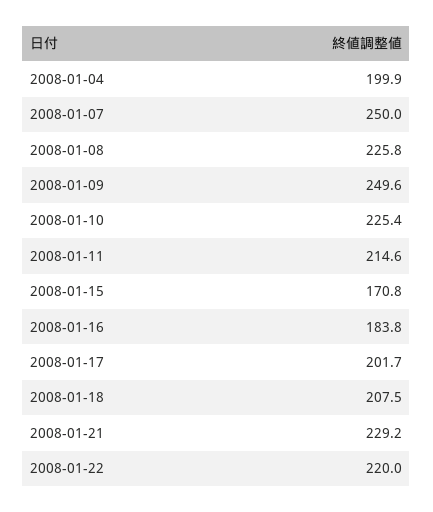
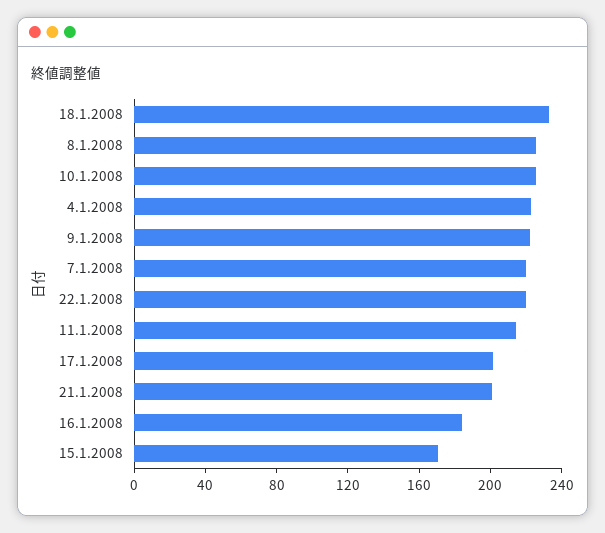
2008-01-04: 199.9 -> 220
2008-01-07: 250 -> 220
2008-01-09: 249.6 -> 220
2008-01-18: 207.5 -> 230
2008-01-21: 229.2 -> 200

